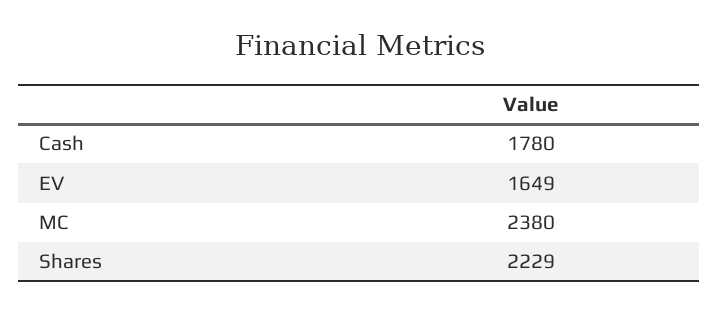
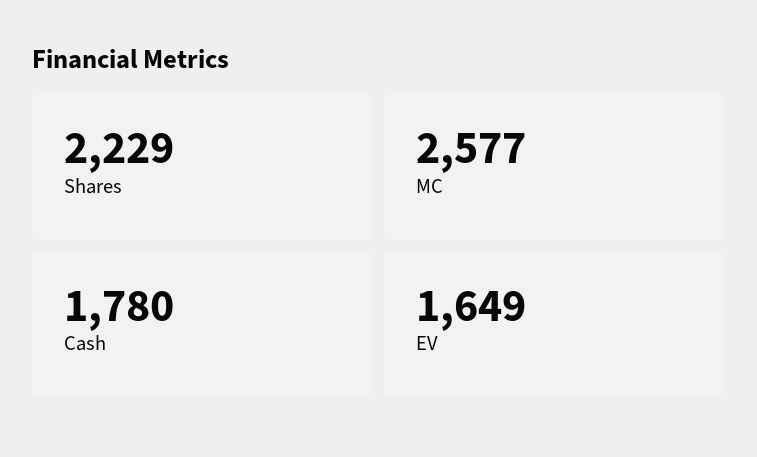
MC: 2380 -> 2577

